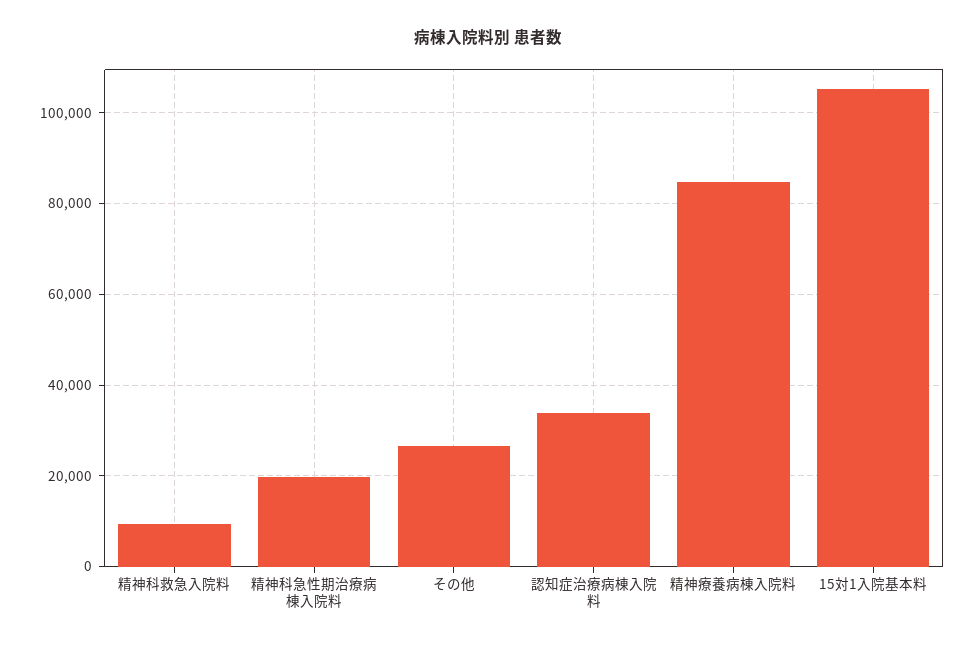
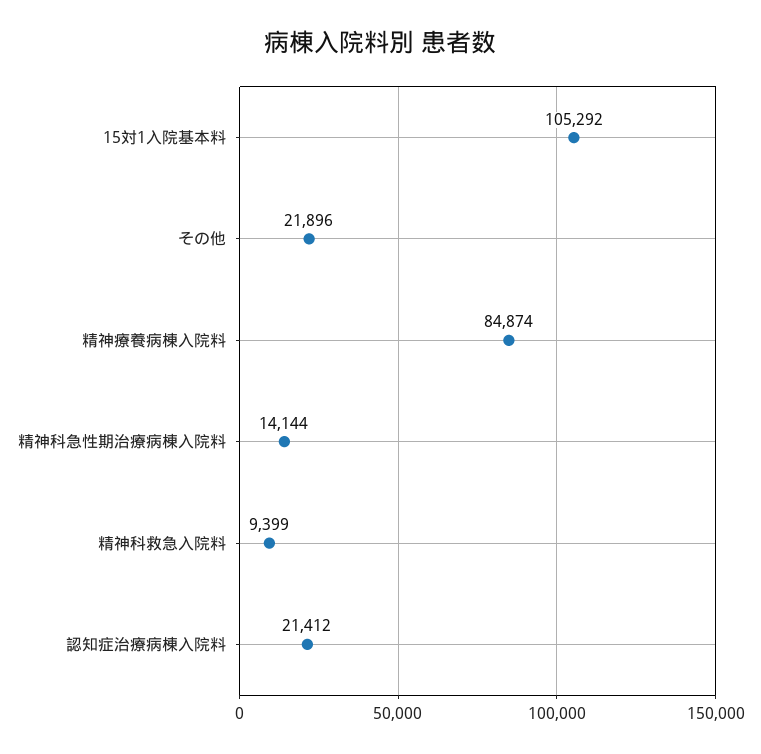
精神科急性期治療病棟入院料: 20000 -> 14144
その他: 26000 -> 21896
認知症治療病棟入院料: 34000 -> 21412

